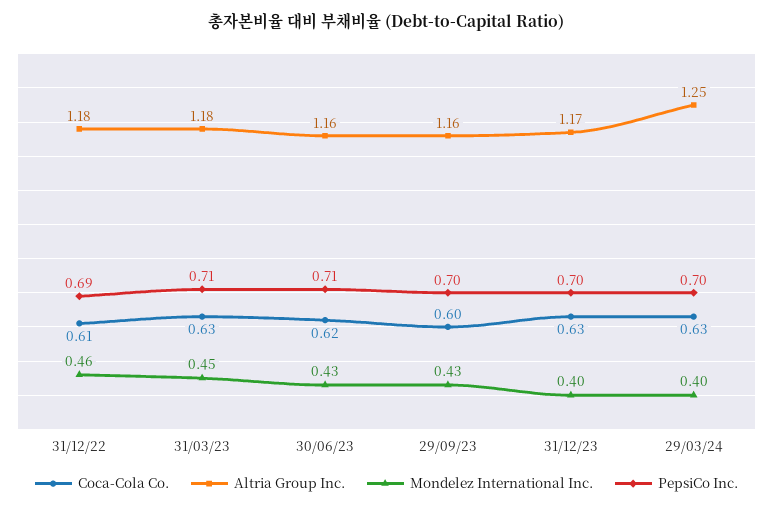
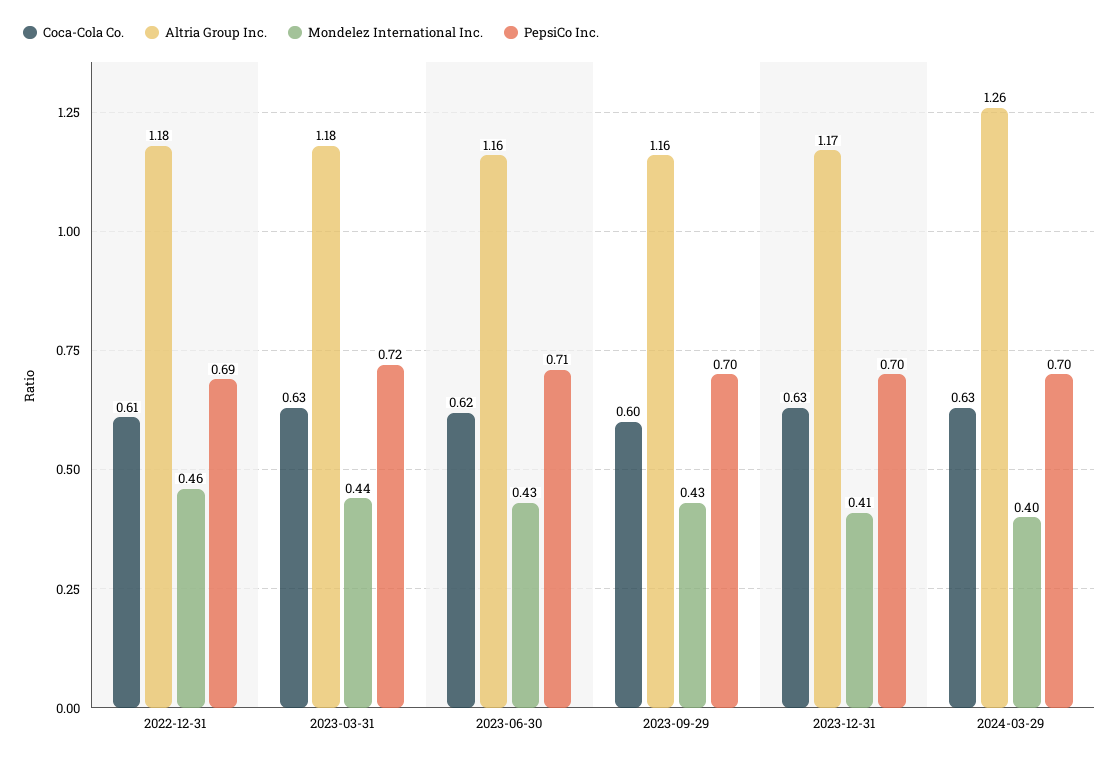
Mondelez International Inc., 31/03/23: 0.45 -> 0.44
PepsiCo Inc., 31/03/23: 0.71 -> 0.72
Mondelez International Inc., 31/12/23: 0.4 -> 0.41
Altria Group Inc., 29/03/24: 1.25 -> 1.26

